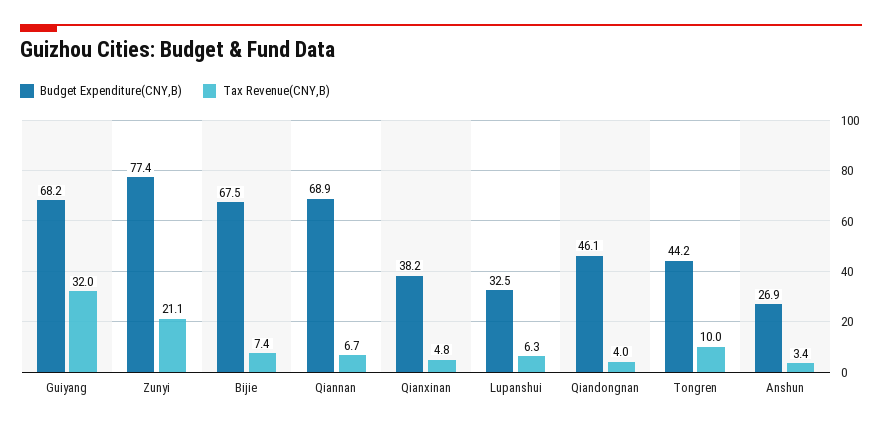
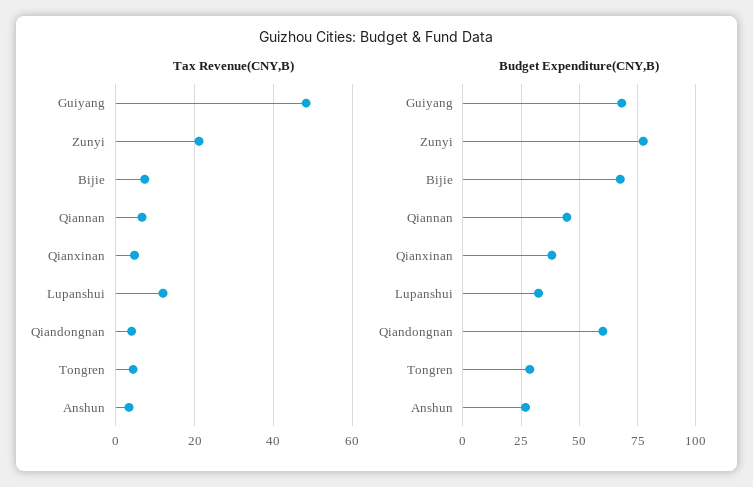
Tax Revenue(CNY,B), Guiyang: 32 -> 48
Budget Expenditure(CNY,B), Qiannan: 68.9 -> 45
Tax Revenue(CNY,B), Lupanshui: 6.3 -> 12
Budget Expenditure(CNY,B), Qiandongnan: 46.1 -> 60
Budget Expenditure(CNY,B), Tongren: 44.2 -> 30
Tax Revenue(CNY,B), Tongren: 10 -> 4

